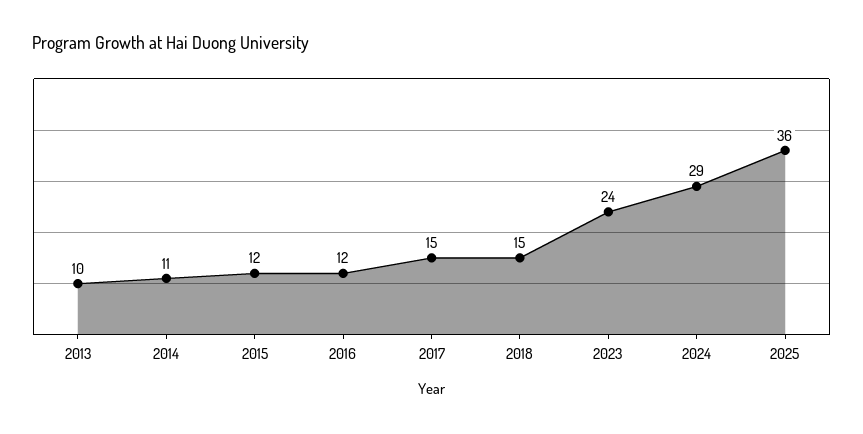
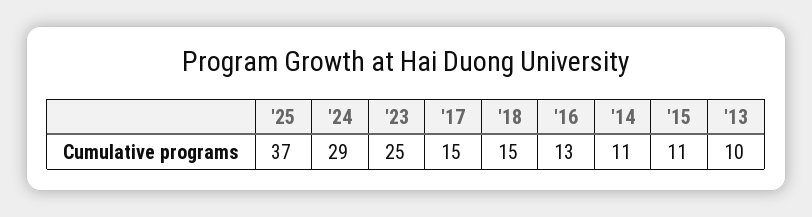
2015: 12 -> 11
2016: 12 -> 13
2023: 24 -> 25
2025: 36 -> 37

